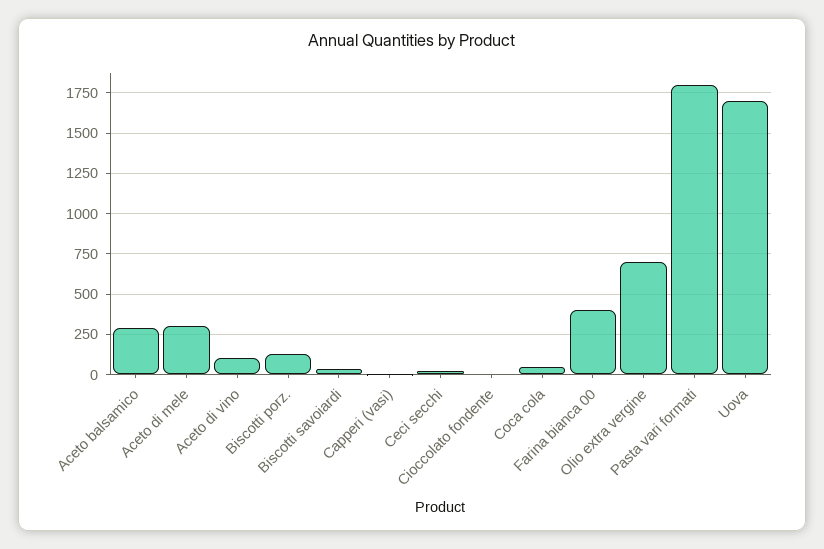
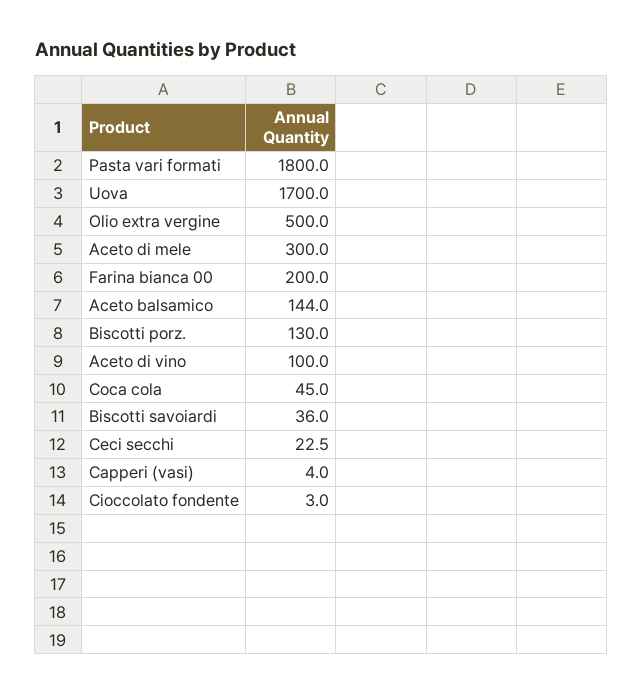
Aceto balsamico: 300 -> 144
Farina bianca 00: 400 -> 200
Olio extra vergine: 700 -> 500

